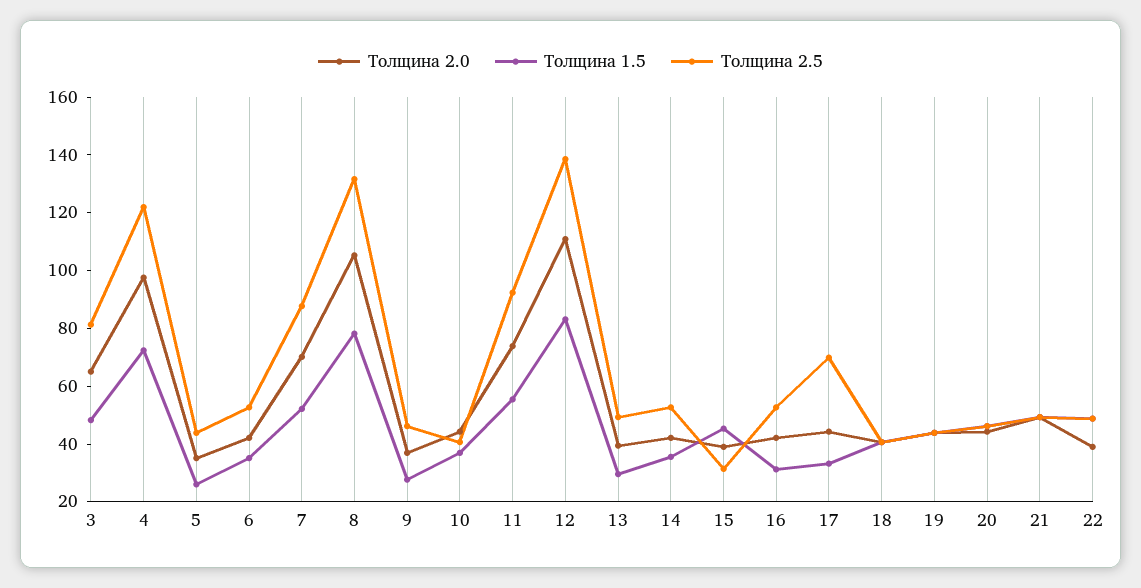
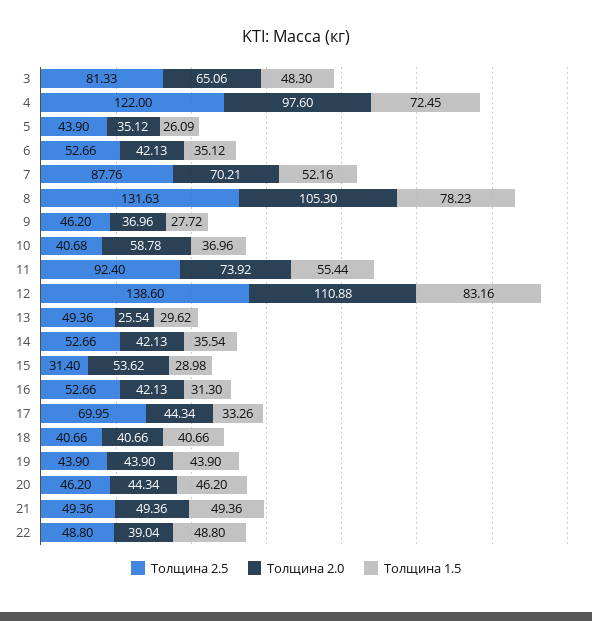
Толщина 2.0, 10: 45 -> 58.78
Толщина 2.0, 13: 40 -> 25.54
Толщина 2.0, 15: 40 -> 53.62
Толщина 1.5, 15: 45 -> 28.98

